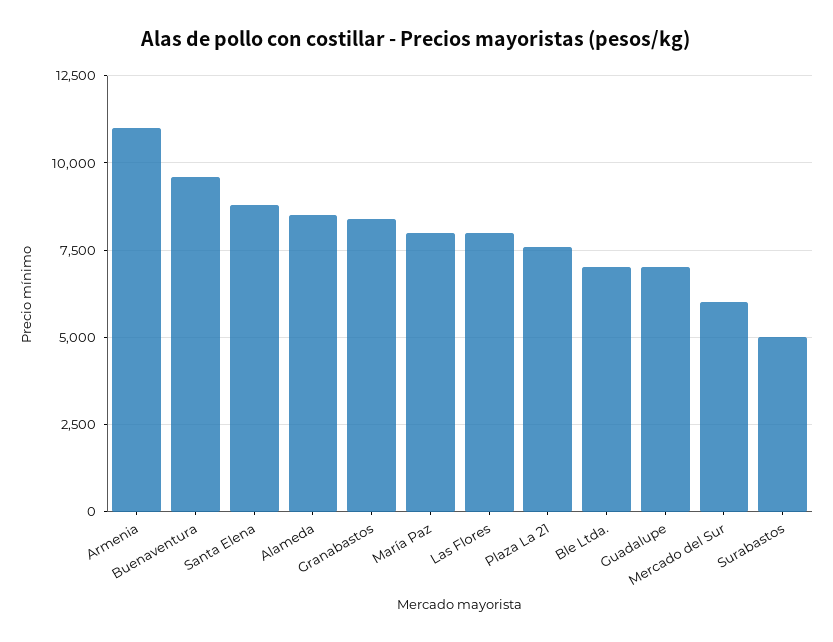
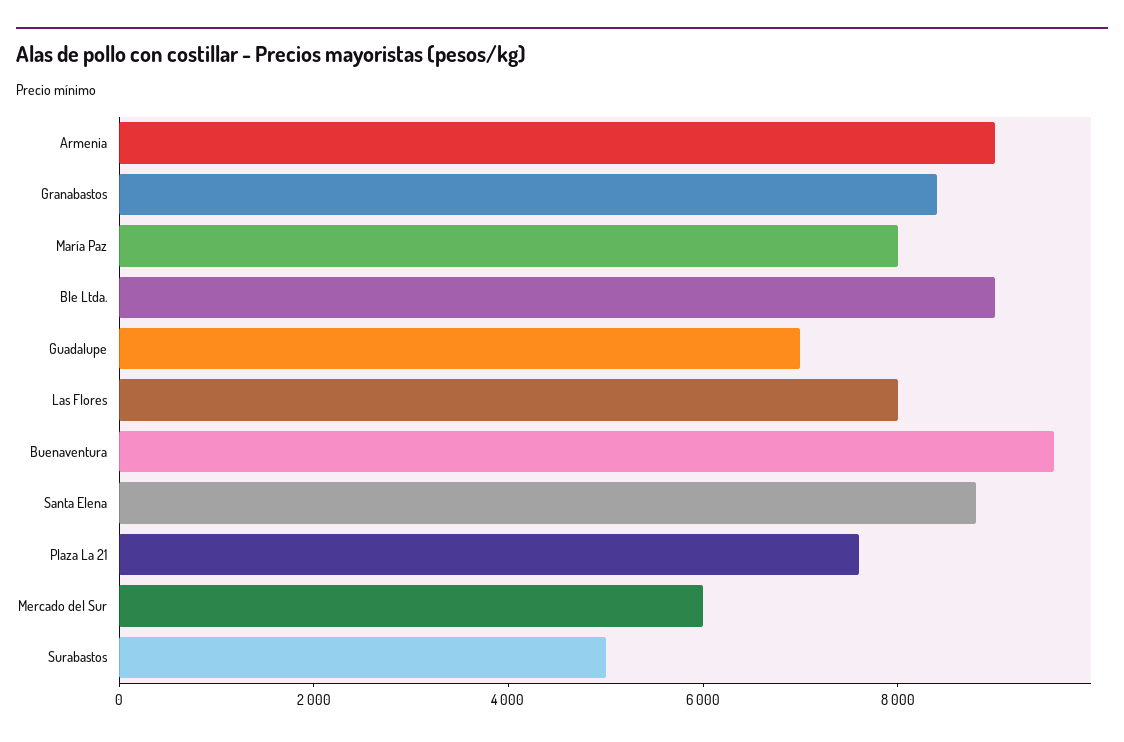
Armenia: 11000 -> 9000
Alameda: 8500 -> none
Ble Ltda.: 7000 -> 9000

